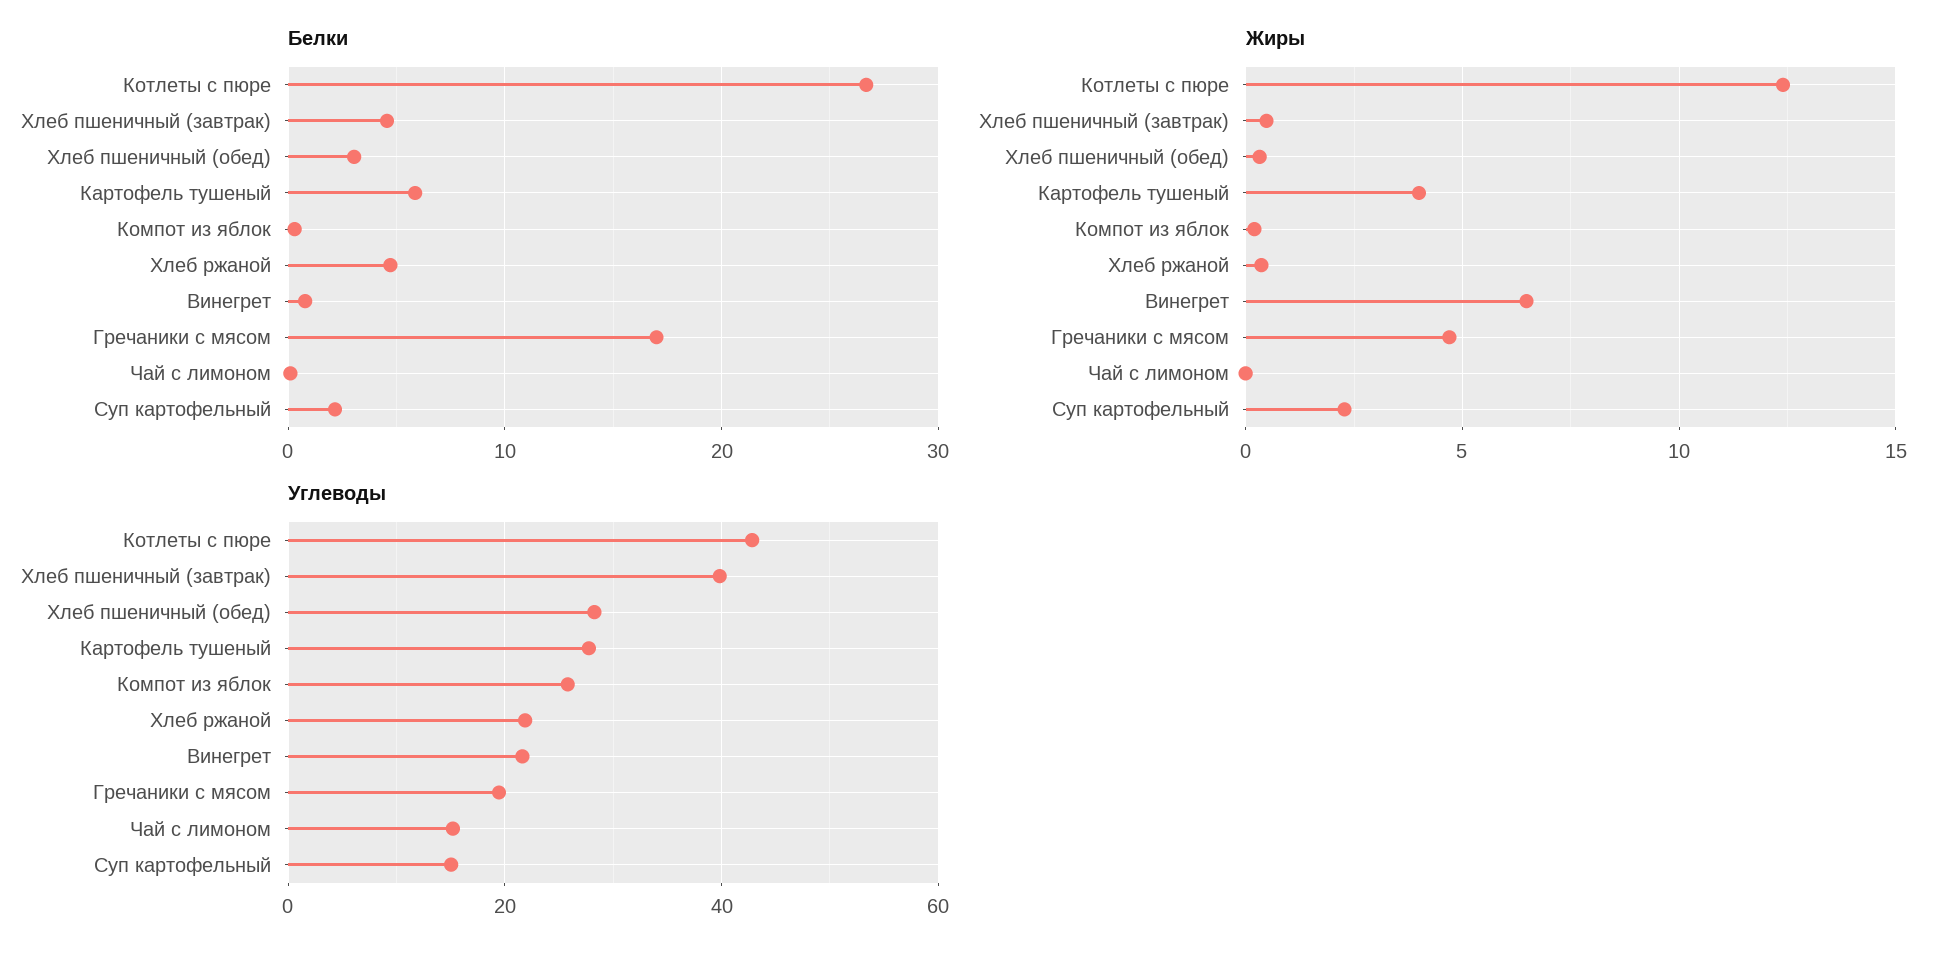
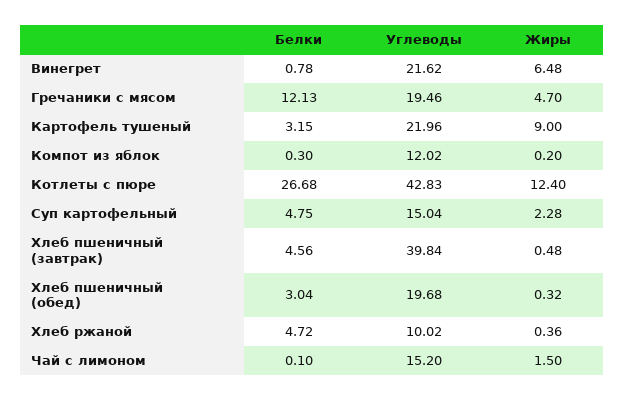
Белки, Картофель тушеный: 6 -> 3.15
Белки, Гречаники с мясом: 17 -> 12.13
Белки, Суп картофельный: 2 -> 4.75
Жиры, Картофель тушеный: 4 -> 9
Жиры, Чай с лимоном: 0 -> 1.5
Углеводы, Хлеб пшеничный (обед): 28 -> 19.68
Углеводы, Картофель тушеный: 28 -> 21.96
Углеводы, Компот из яблок: 26 -> 12.02
Углеводы, Хлеб ржаной: 22 -> 10.02

